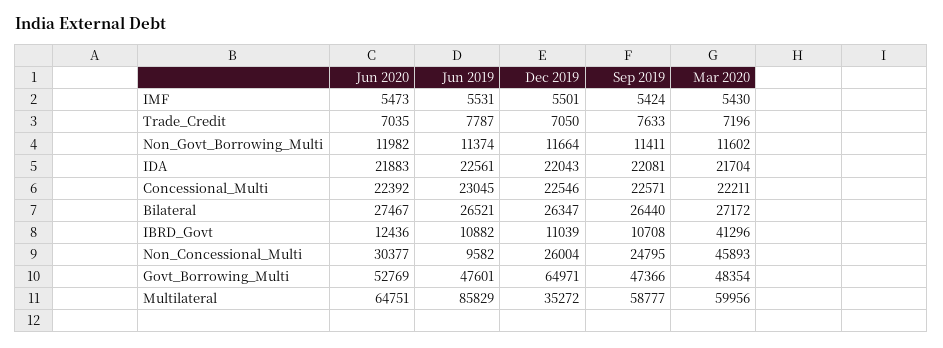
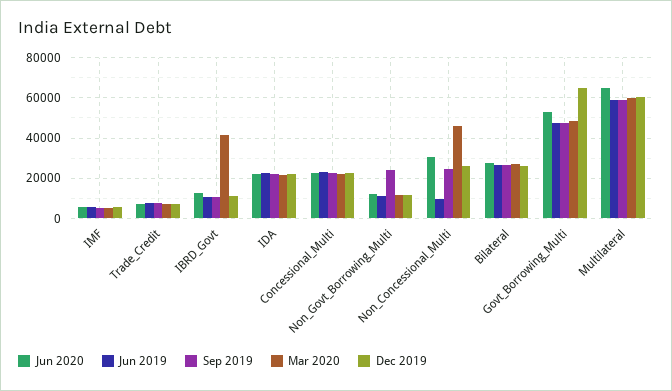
Sep 2019, Non_Govt_Borrowing_Multi: 11411 -> 25000
Jun 2019, Multilateral: 85829 -> 60000
Dec 2019, Multilateral: 35272 -> 60000

